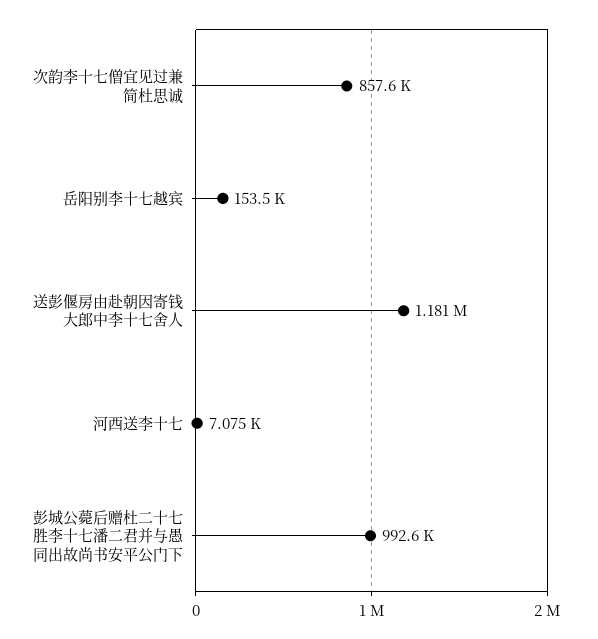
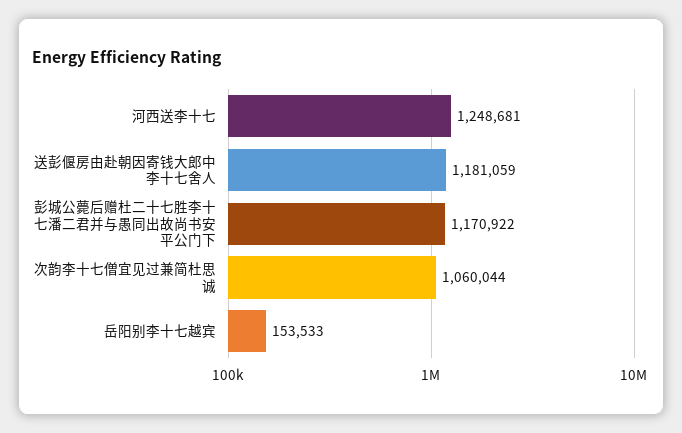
次韵李十七僧宜见过兼简杜思诚: 857600 -> 1060044
河西送李十七: 7075 -> 1248681
彭城公薨后赠杜二十七胜李十七潘二君并与愚同出故尚书安平公门下: 992600 -> 1170922

